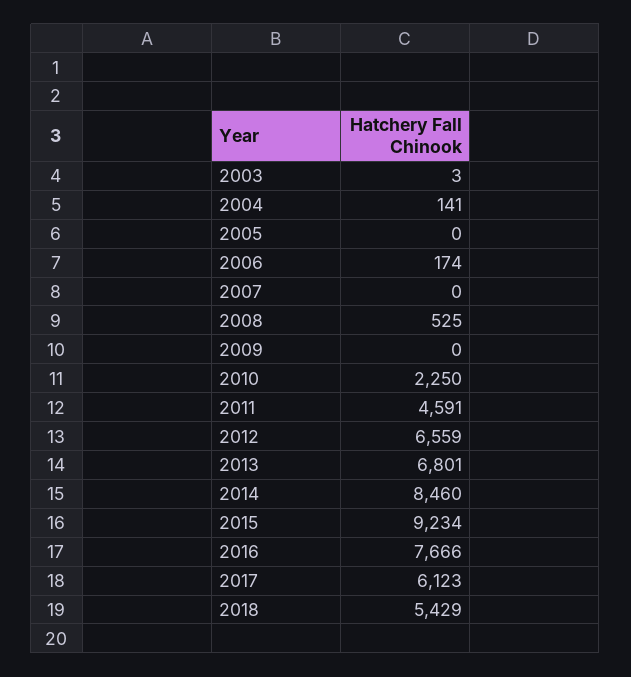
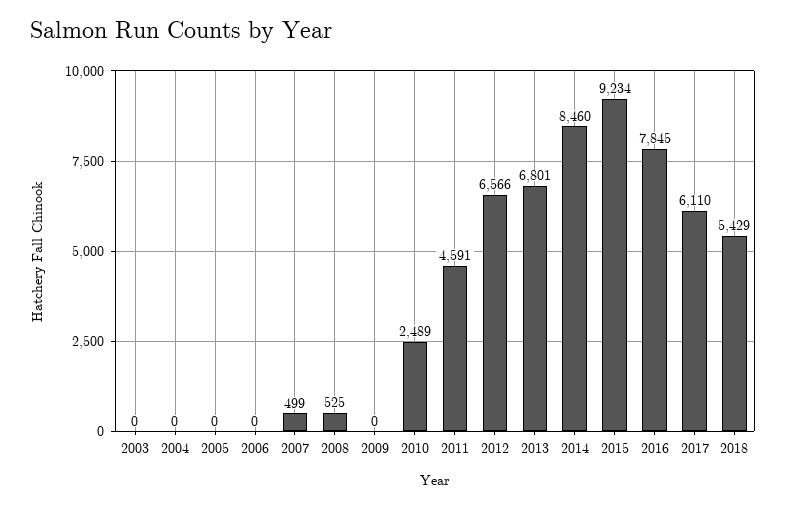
2003: 3 -> 0
2004: 141 -> 0
2006: 174 -> 0
2007: 0 -> 499
2010: 2250 -> 2489
2012: 6559 -> 6566
2016: 7666 -> 7845
2017: 6123 -> 6110

